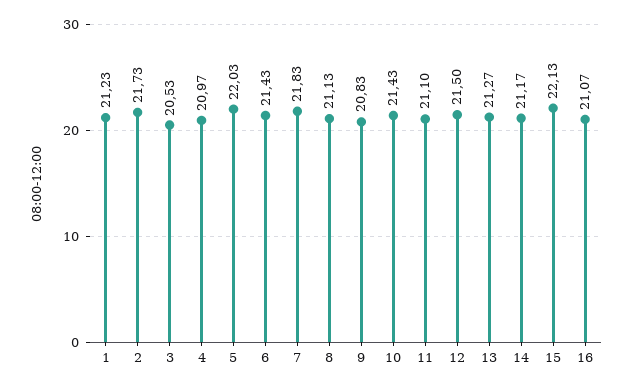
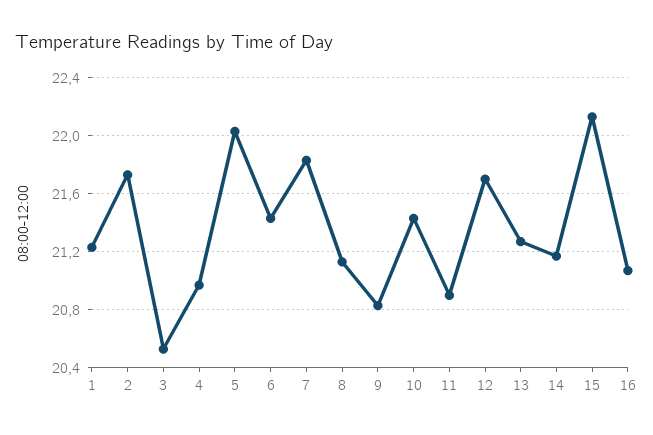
11: 21.1 -> 20.9
12: 21.5 -> 21.7

